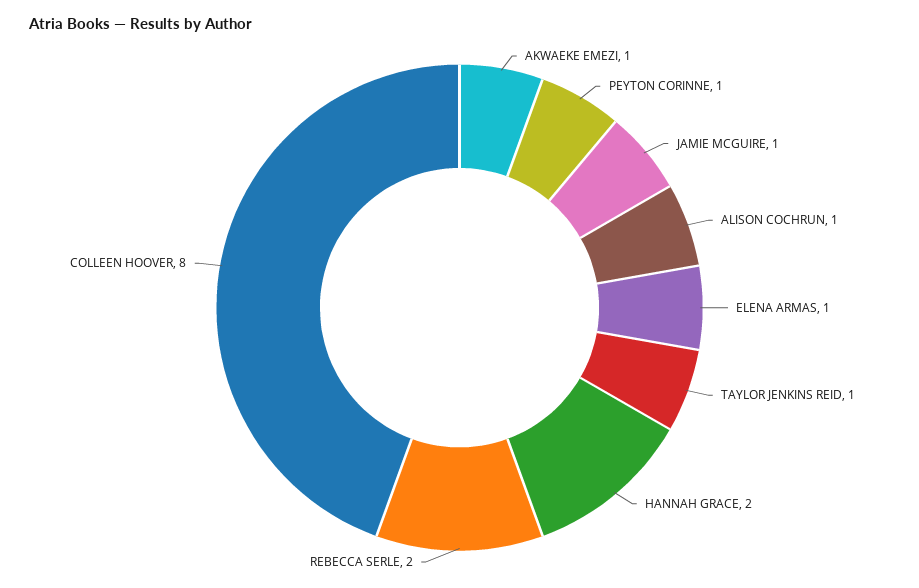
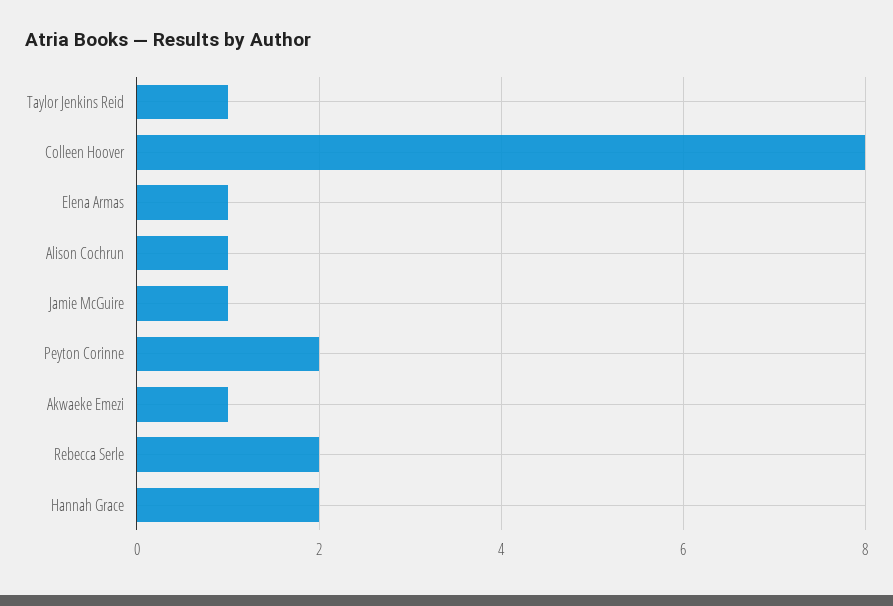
PEYTON CORINNE: 1 -> 2

